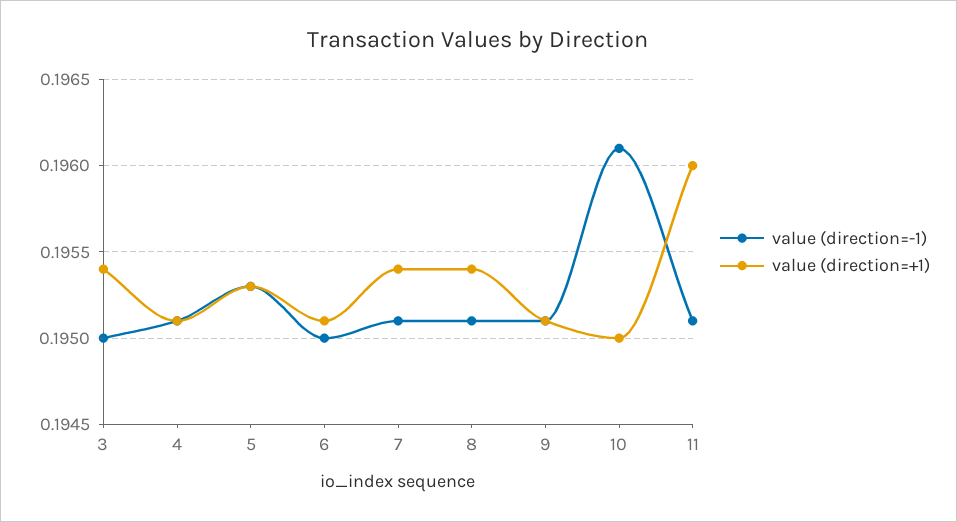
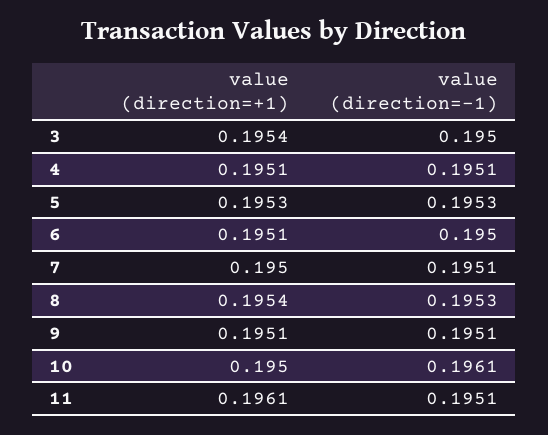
value (direction=+1), 7: 0.1954 -> 0.195
value (direction=-1), 8: 0.1951 -> 0.1953
value (direction=+1), 11: 0.196 -> 0.1961

